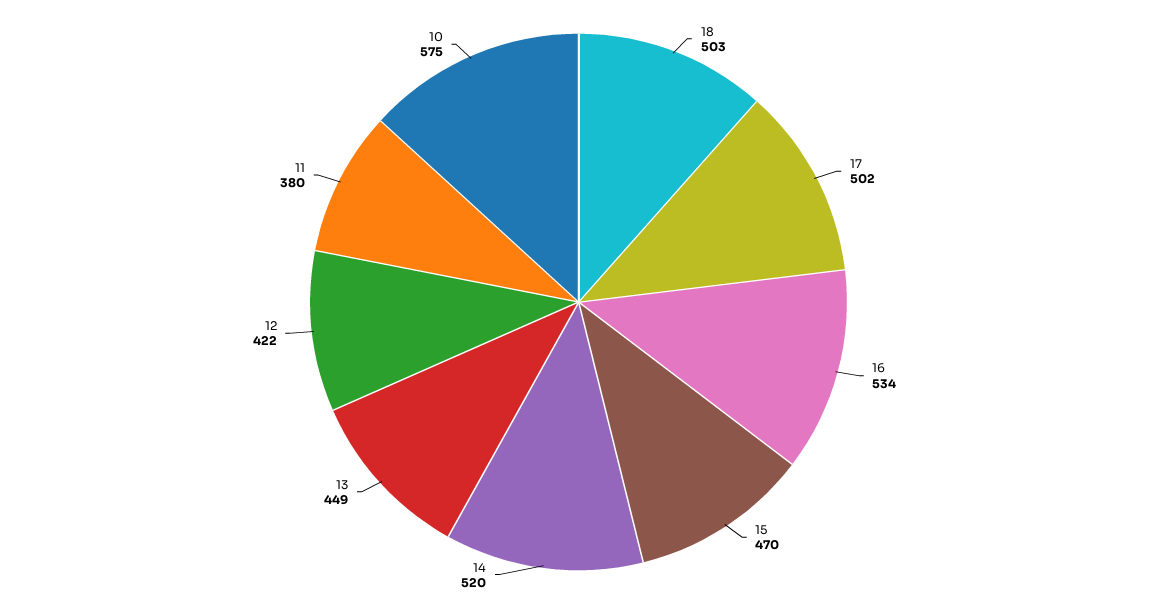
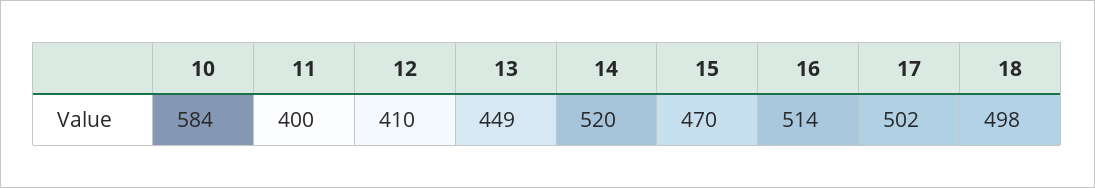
18: 503 -> 498
16: 534 -> 514
12: 422 -> 410
11: 380 -> 400
10: 575 -> 584

